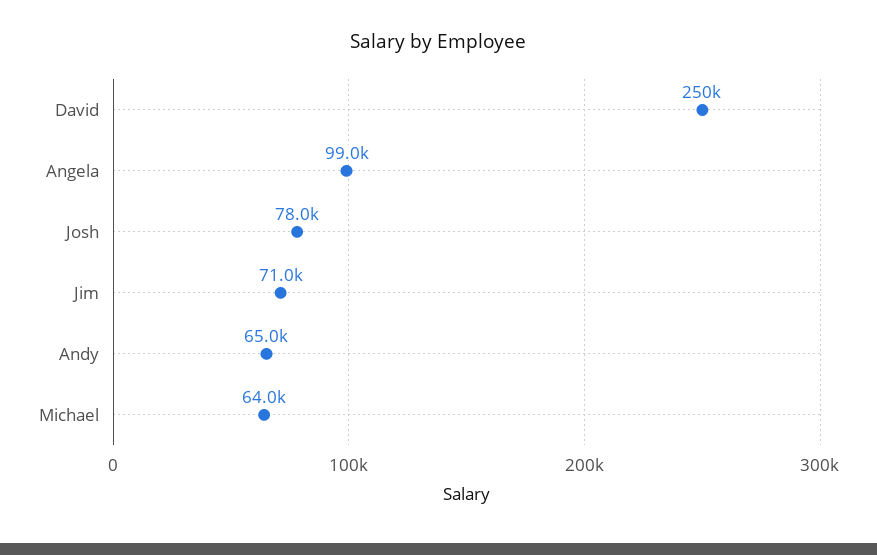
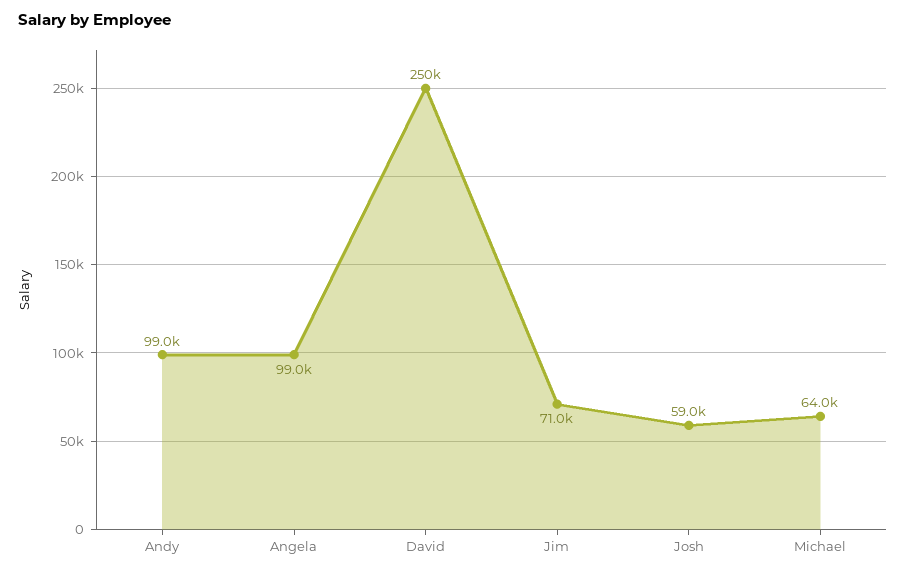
Josh: 78000 -> 59000
Andy: 65000 -> 99000

